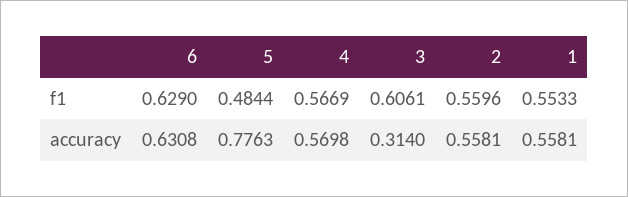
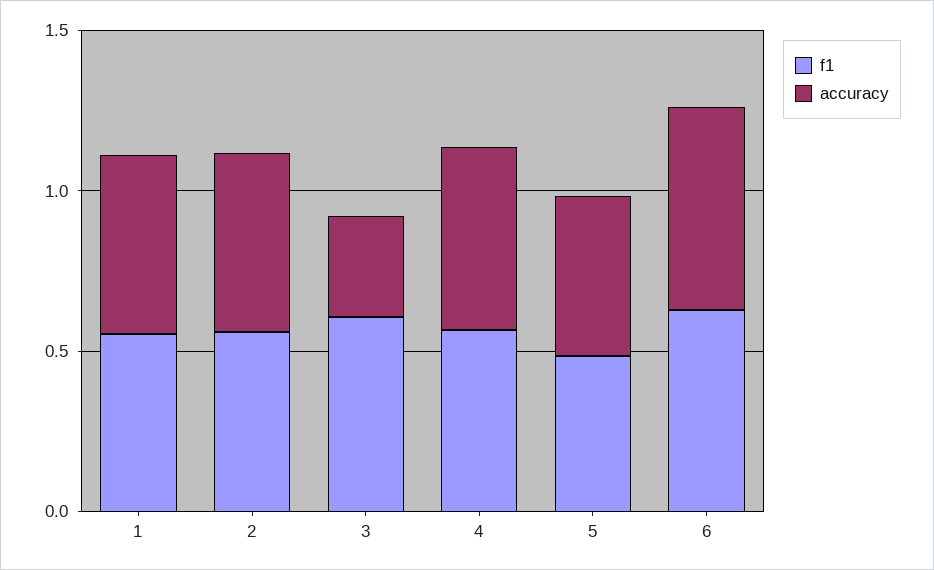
accuracy, 5: 0.7763 -> 0.5

